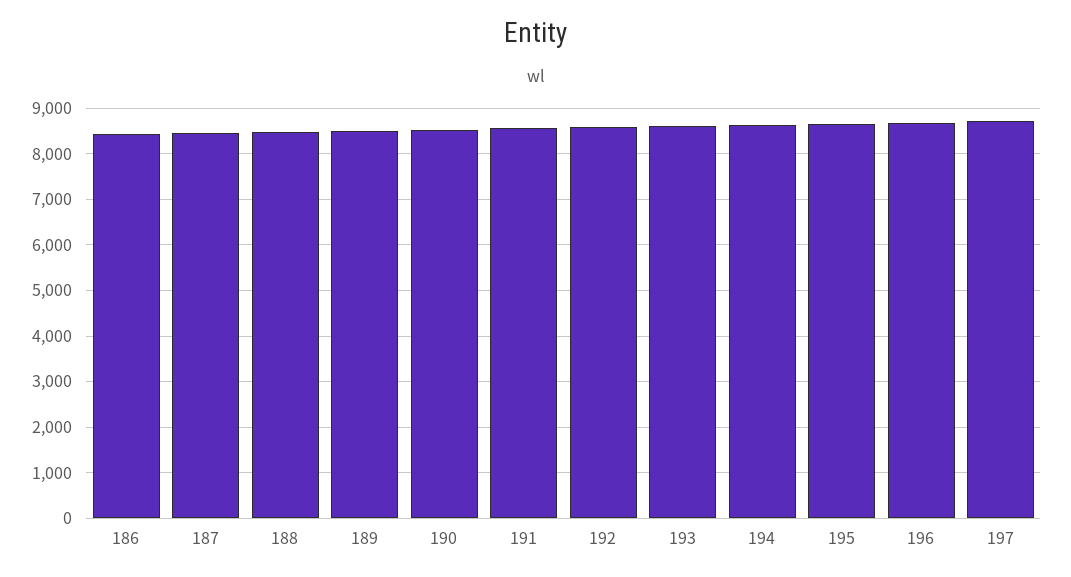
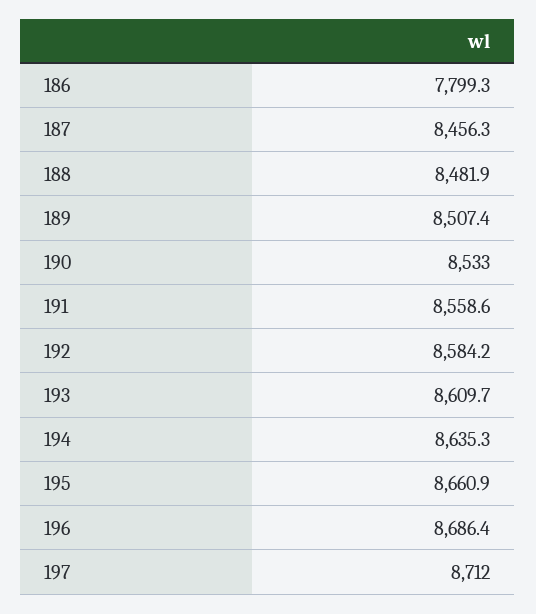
186: 8400 -> 7799.3

